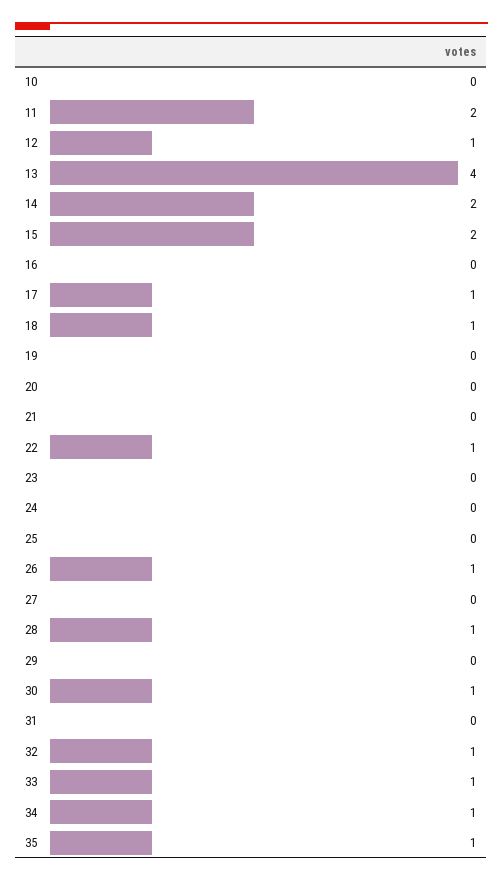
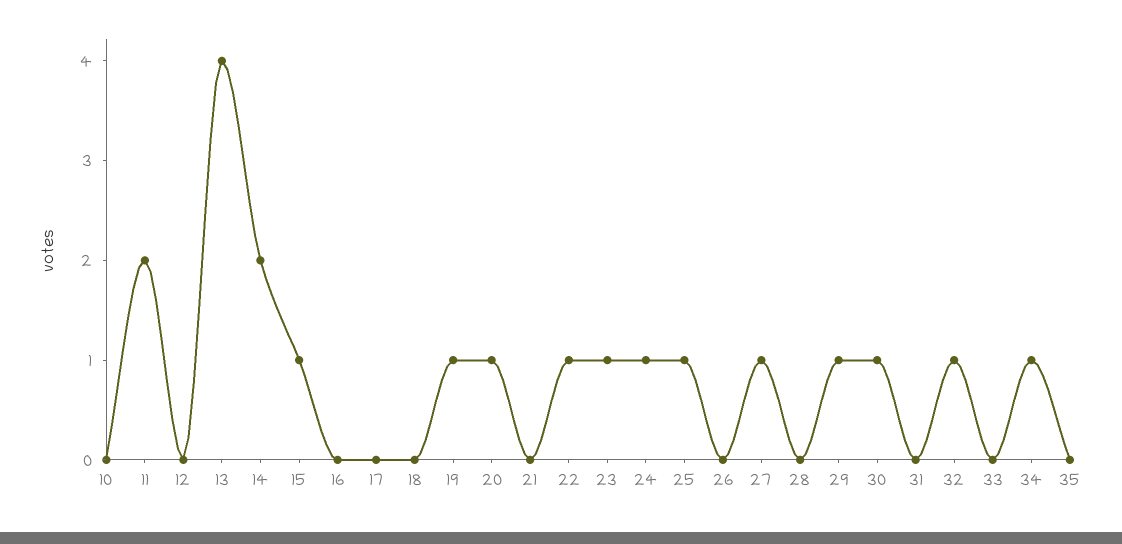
12: 1 -> 0
15: 2 -> 1
17: 1 -> 0
18: 1 -> 0
19: 0 -> 1
20: 0 -> 1
23: 0 -> 1
24: 0 -> 1
25: 0 -> 1
26: 1 -> 0
27: 0 -> 1
28: 1 -> 0
29: 0 -> 1
33: 1 -> 0
35: 1 -> 0

